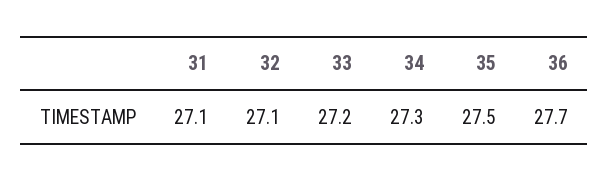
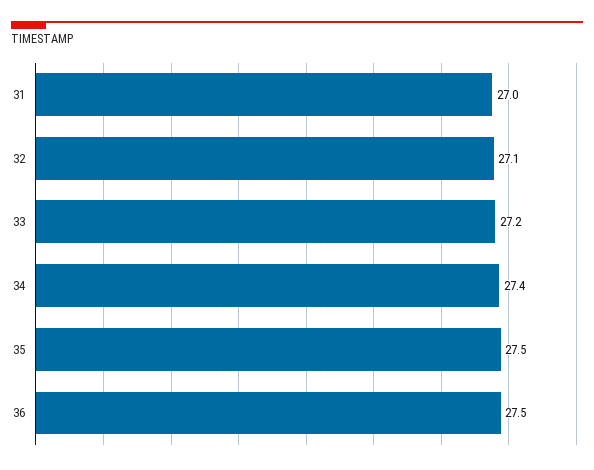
31: 27.1 -> 27
34: 27.3 -> 27.4
36: 27.7 -> 27.5

